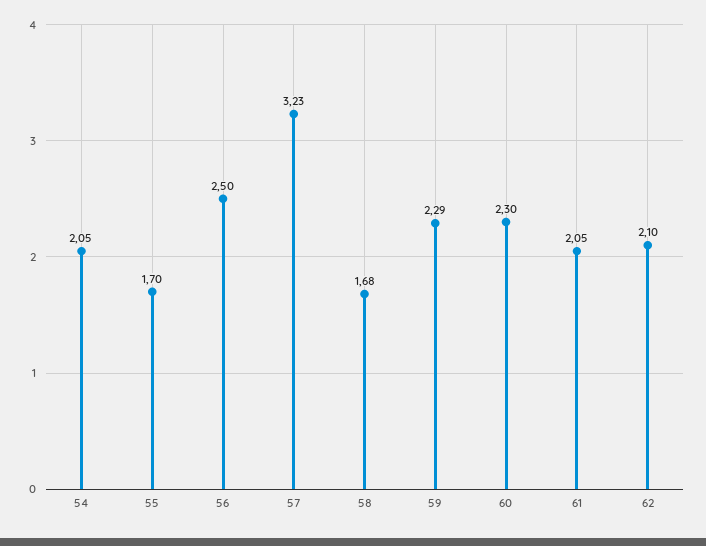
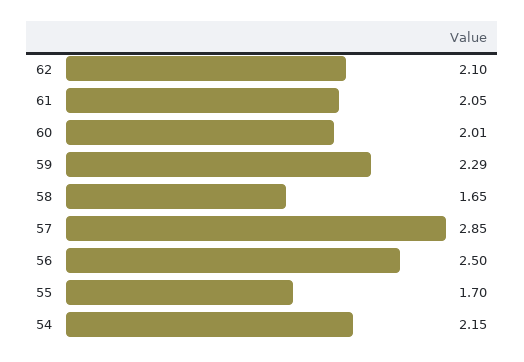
54: 2.05 -> 2.15
57: 3.23 -> 2.85
58: 1.68 -> 1.65
60: 2.3 -> 2.01

